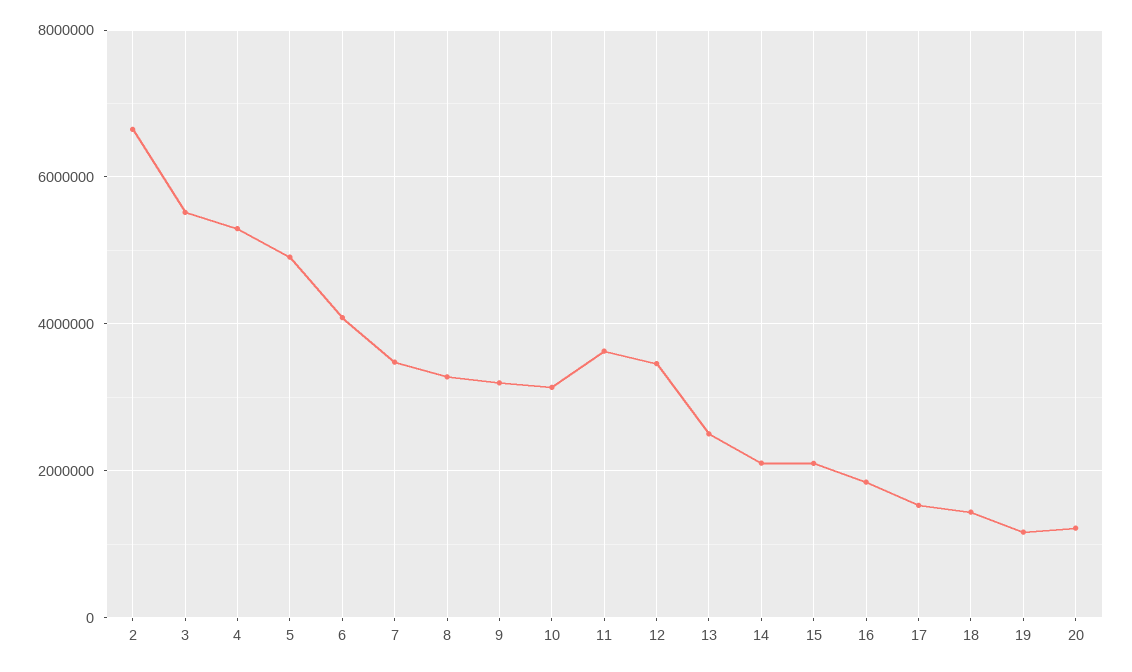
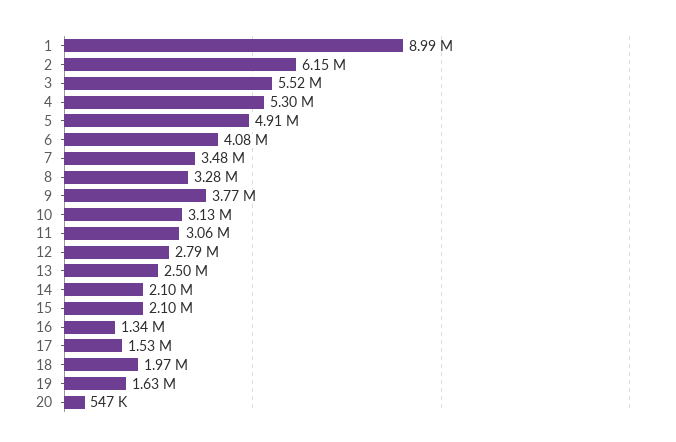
2: 6600000 -> 6150000
9: 3200000 -> 3770000
11: 3600000 -> 3060000
12: 3400000 -> 2790000
16: 1800000 -> 1340000
18: 1400000 -> 1970000
19: 1200000 -> 1630000
20: 1200000 -> 547000
1: none -> 8990000

